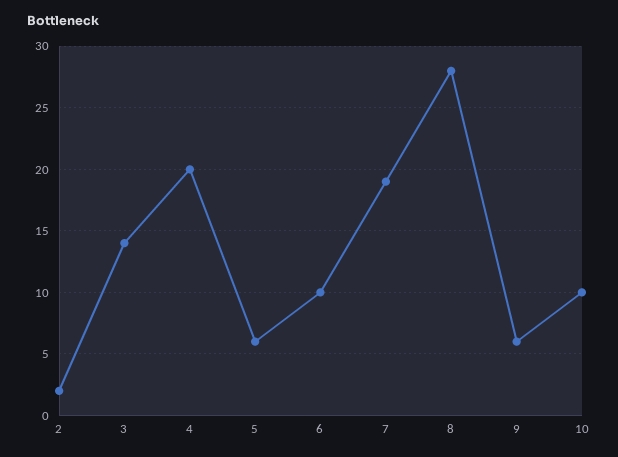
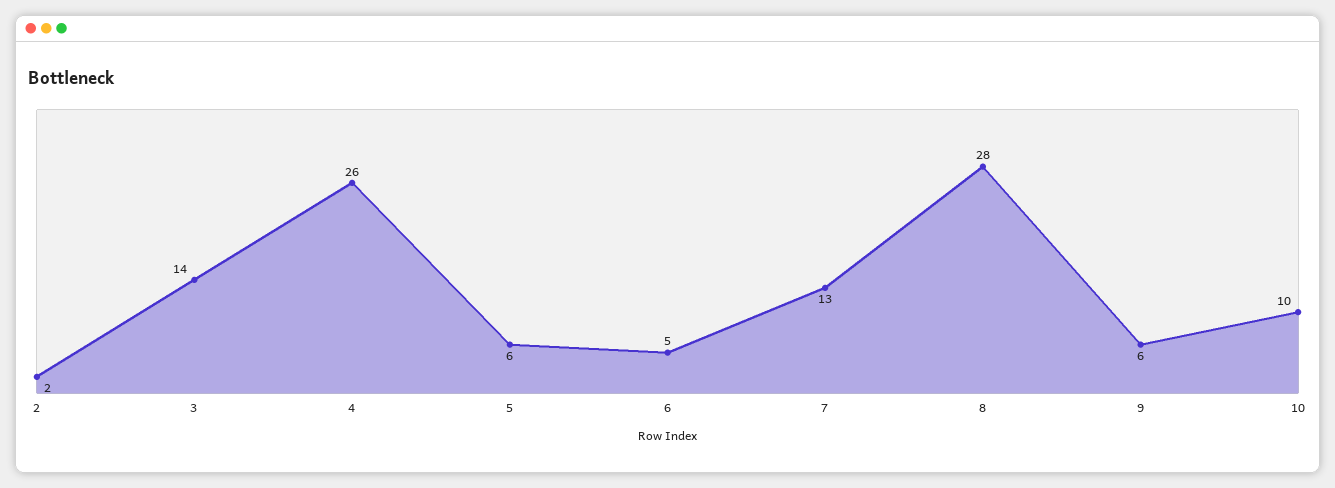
4: 20 -> 26
6: 10 -> 5
7: 19 -> 13

